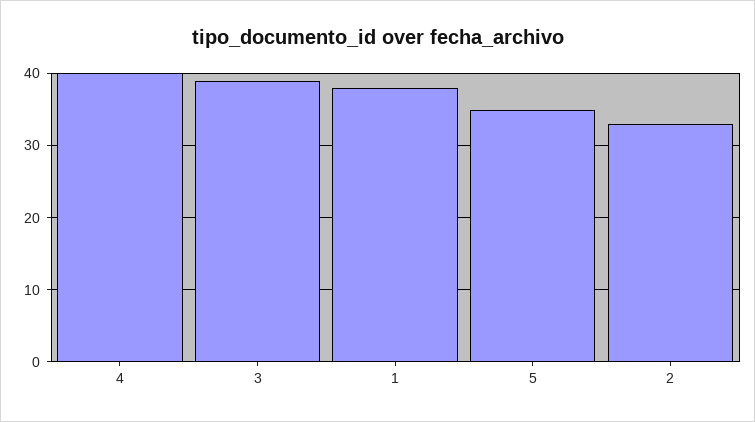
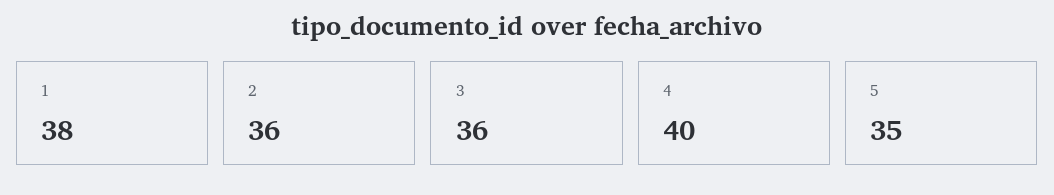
3: 39 -> 36
2: 33 -> 36

